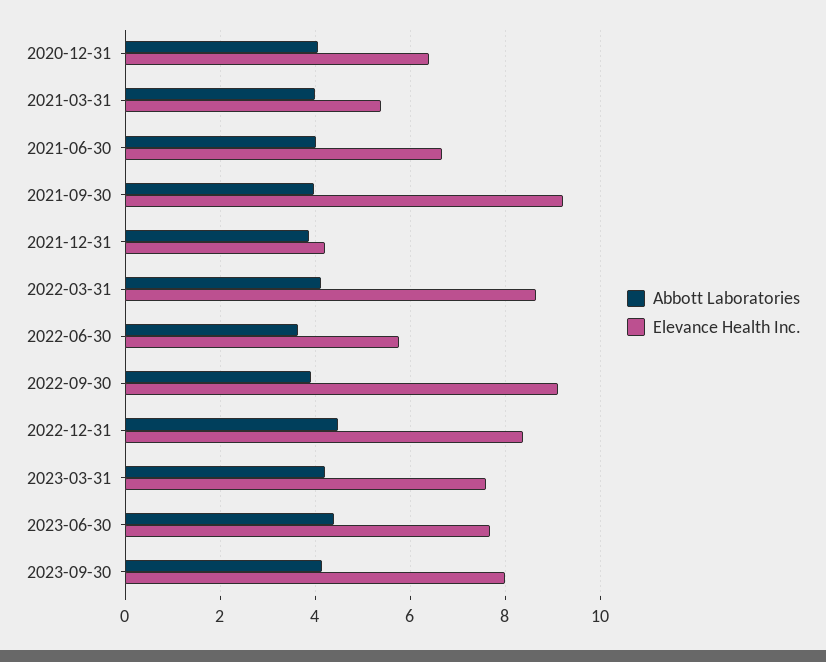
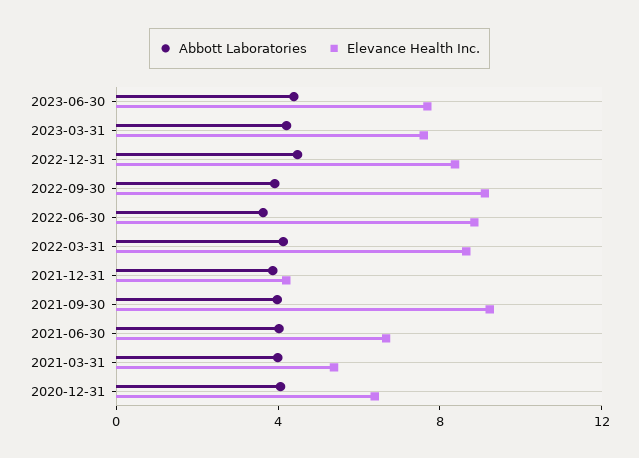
Elevance Health Inc., 2022-06-30: 5.8 -> 9
Abbott Laboratories, 2023-09-30: 4.2 -> none
Elevance Health Inc., 2023-09-30: 8 -> none

